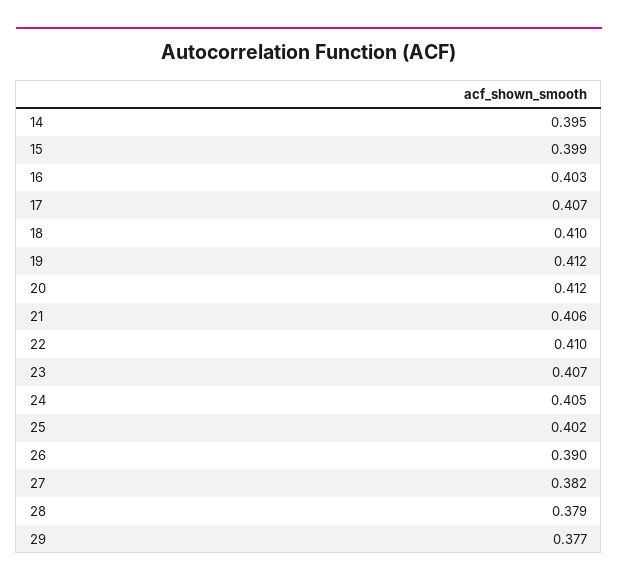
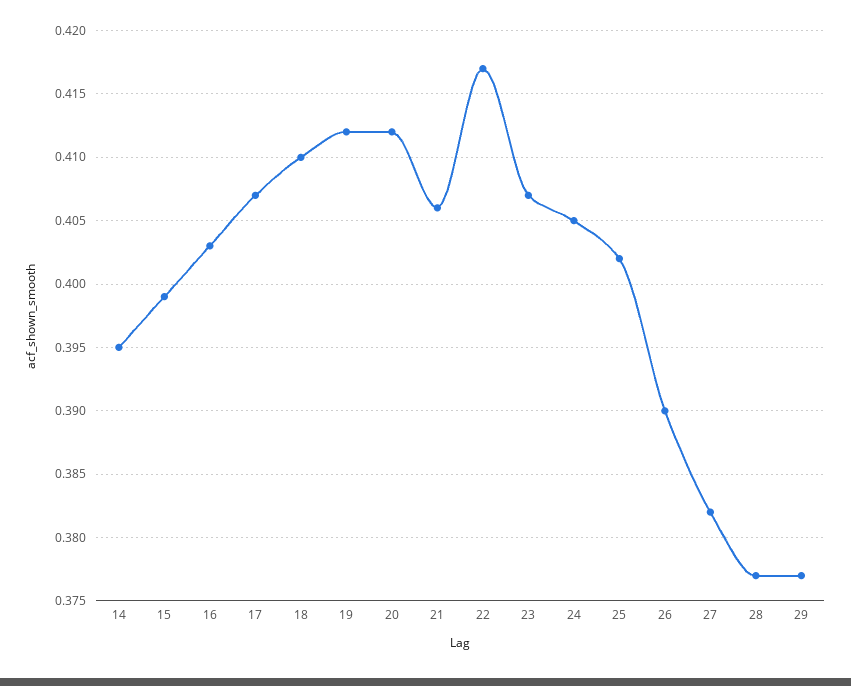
22: 0.41 -> 0.417
28: 0.379 -> 0.377

